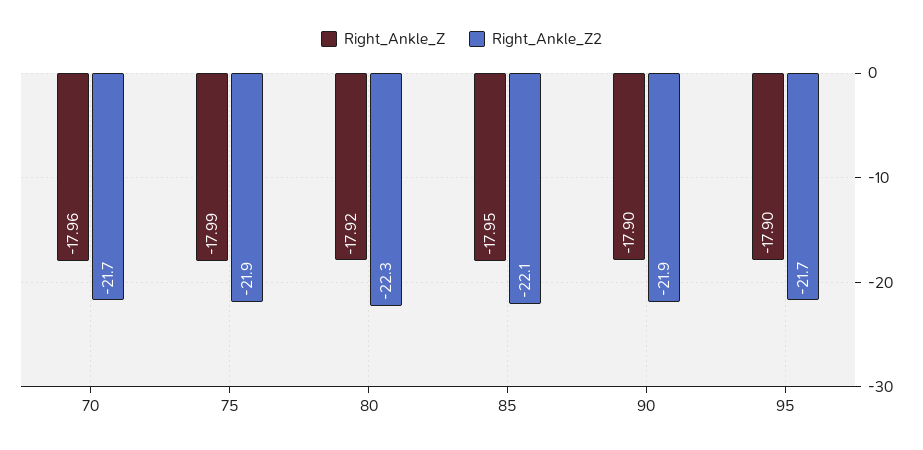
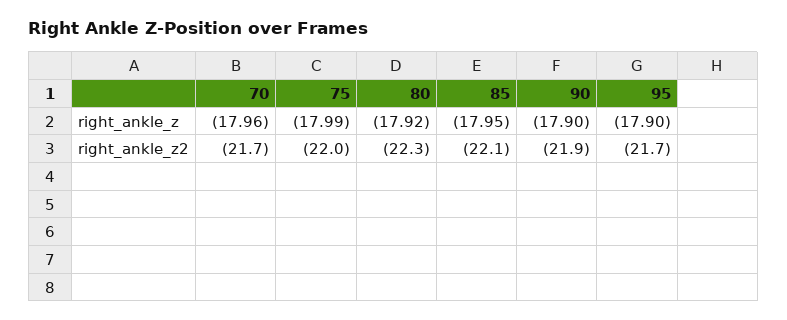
Right_Ankle_Z2, 75: -21.9 -> -22

